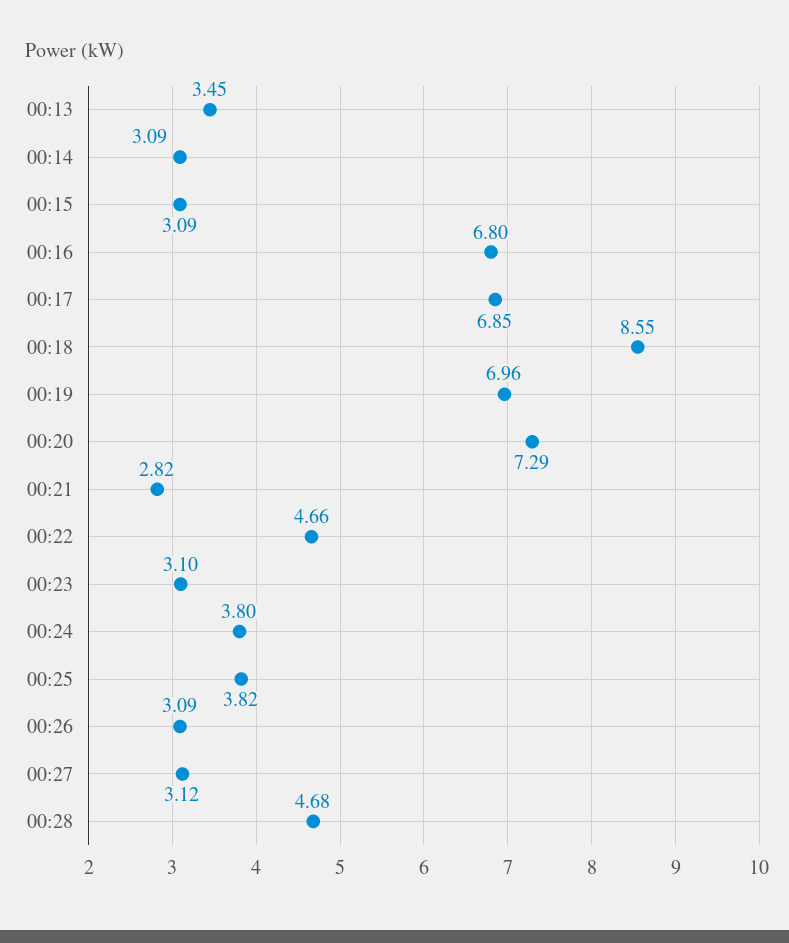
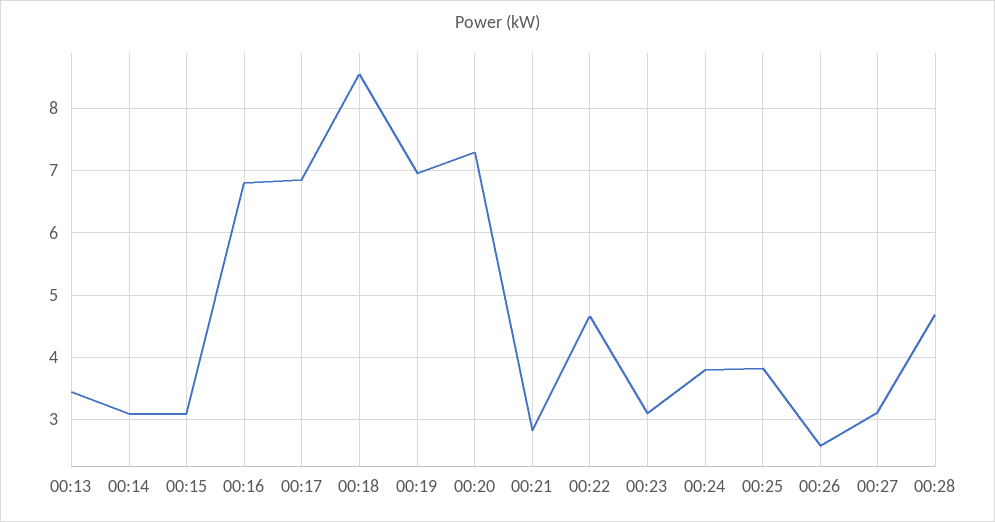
00:26: 3.09 -> 2.6

